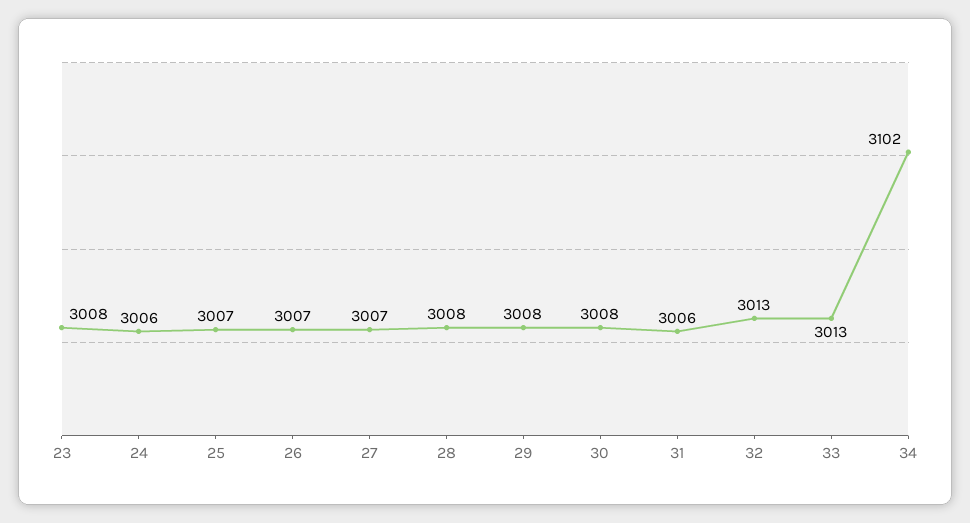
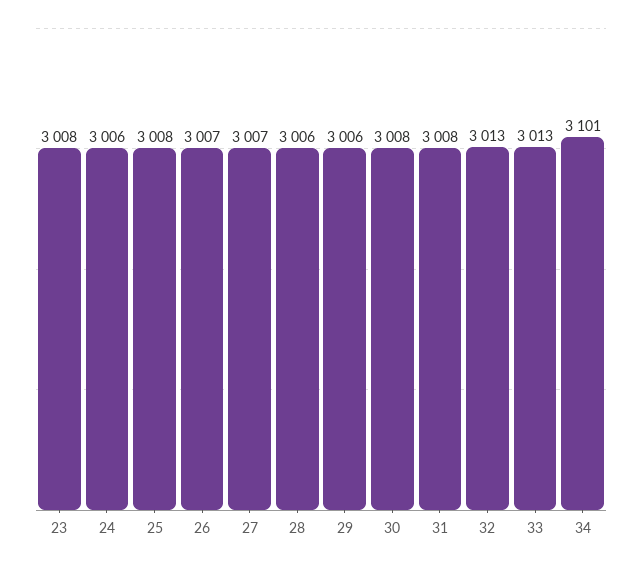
25: 3007 -> 3008
28: 3008 -> 3006
29: 3008 -> 3006
31: 3006 -> 3008
34: 3102 -> 3101

